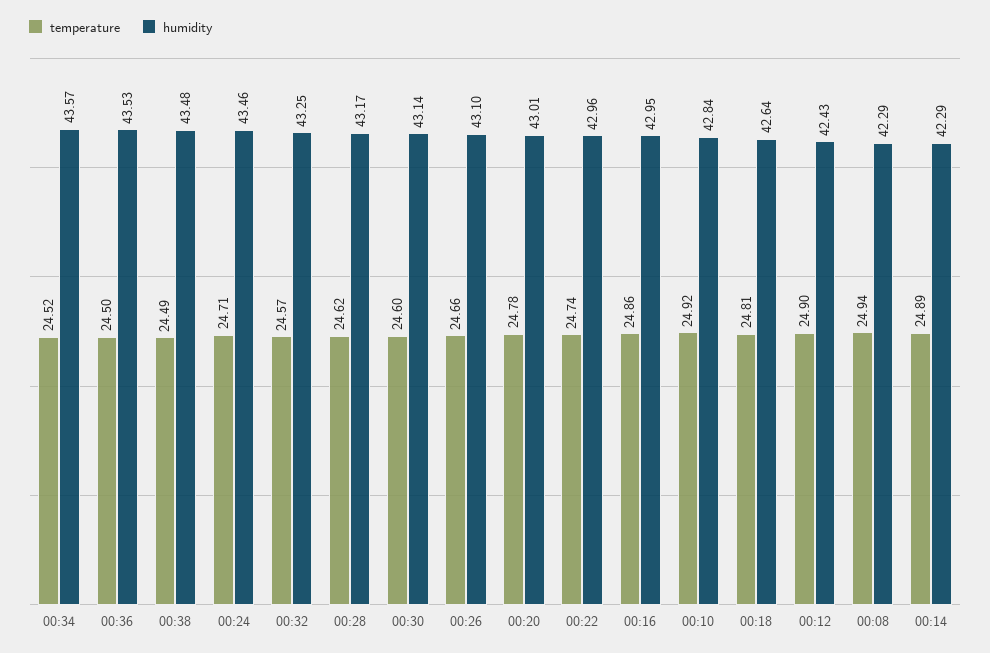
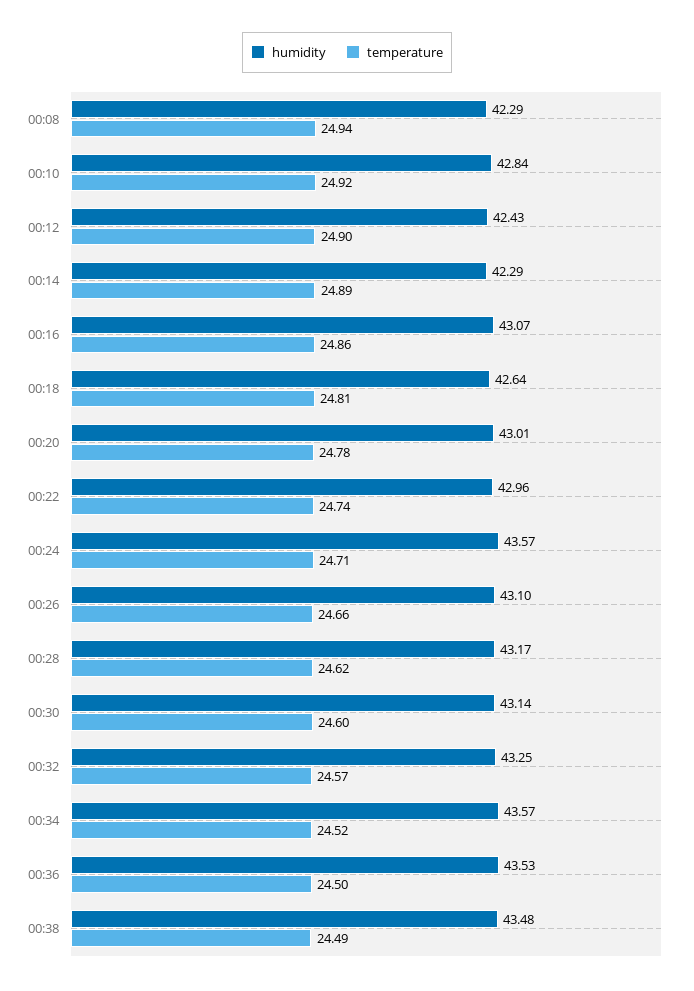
humidity, 00:24: 43.46 -> 43.57
humidity, 00:16: 42.95 -> 43.07

